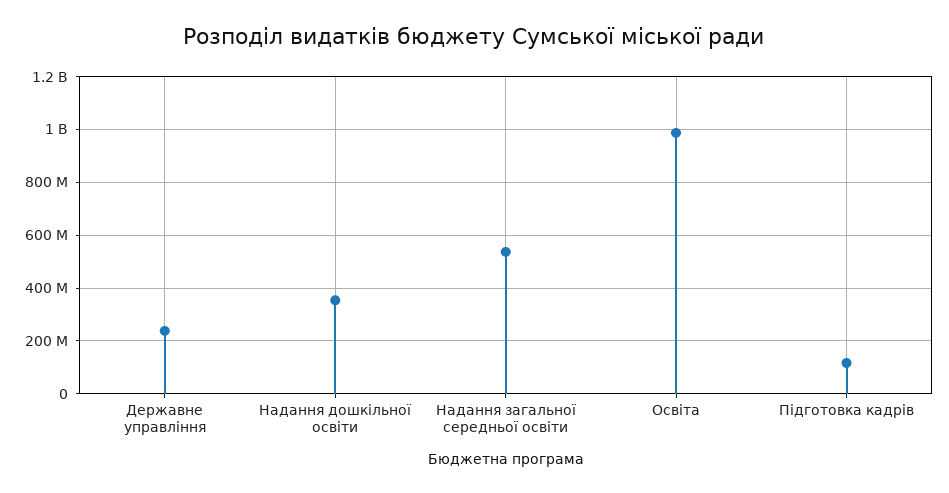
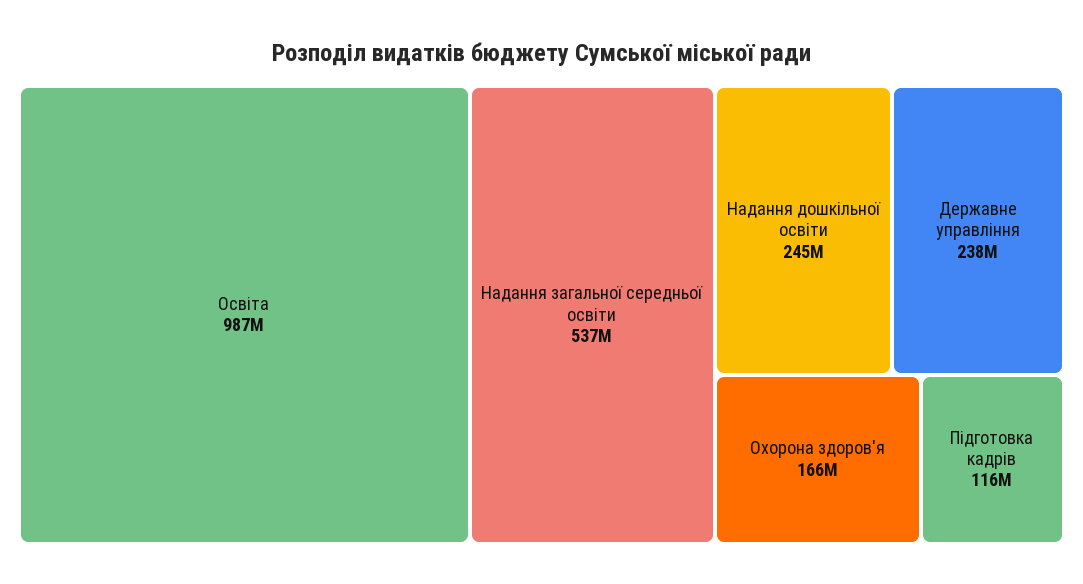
Надання дошкільної освіти: 350000000 -> 245000000
Охорона здоров'я: none -> 166000000

